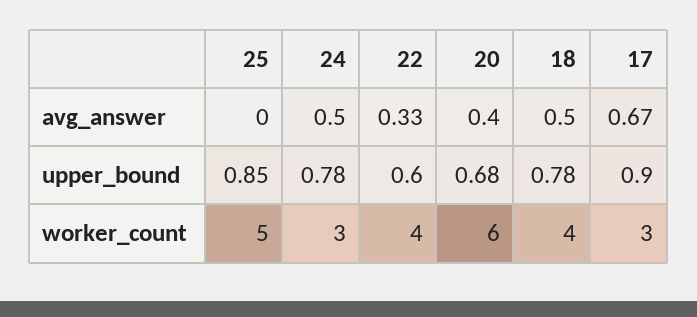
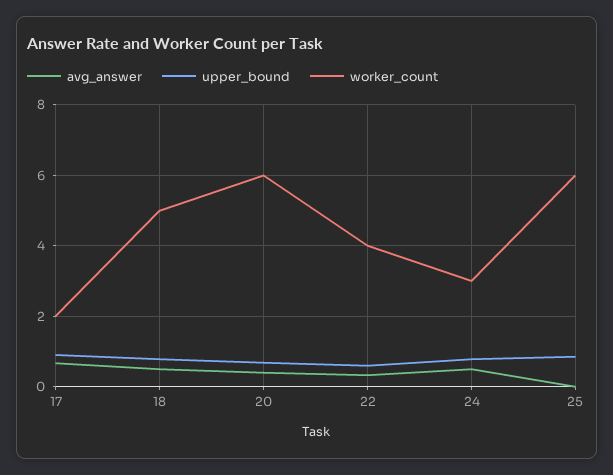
worker_count, 25: 5 -> 6
worker_count, 18: 4 -> 5
worker_count, 17: 3 -> 2

